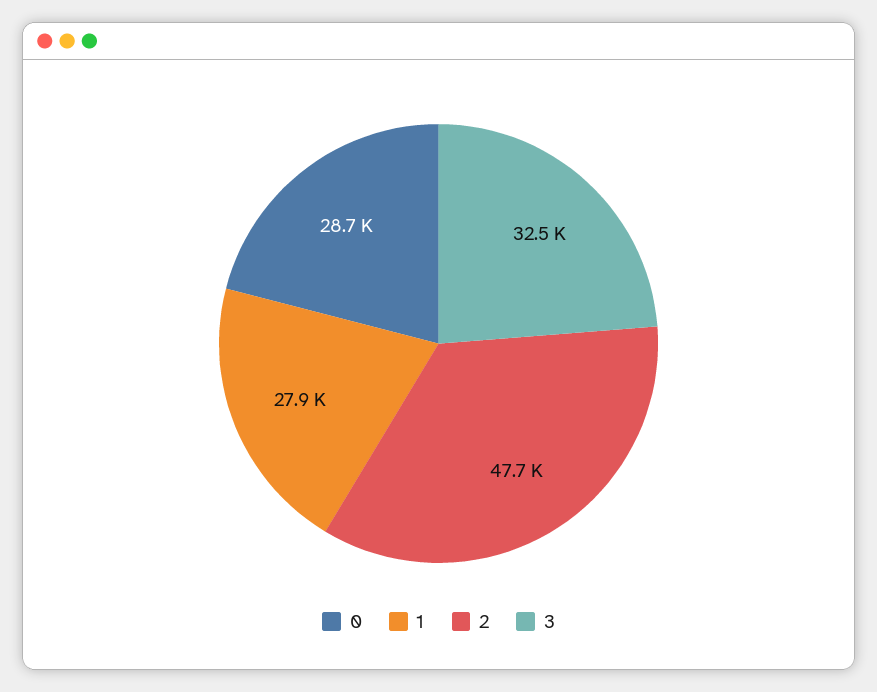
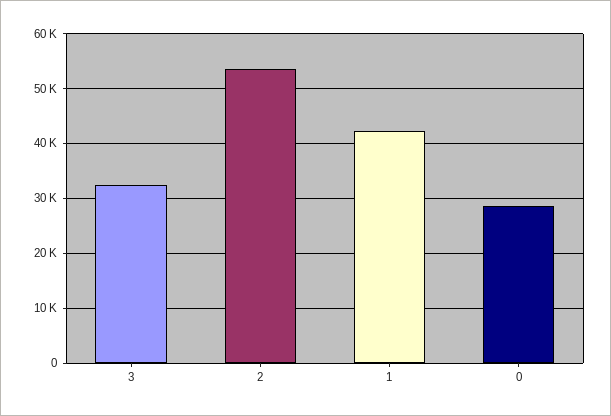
1: 27900 -> 42000
2: 47700 -> 54000

